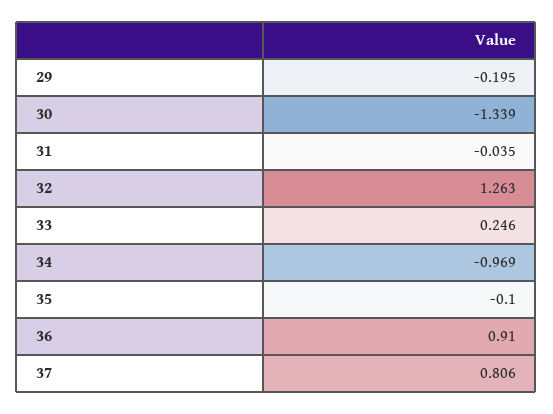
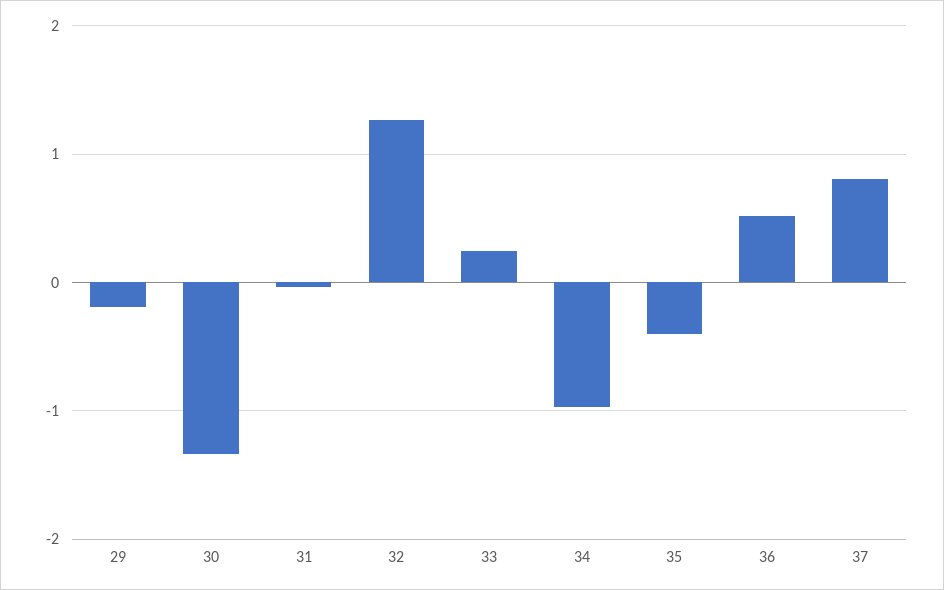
35: -0.1 -> -0.4
36: 0.91 -> 0.5

